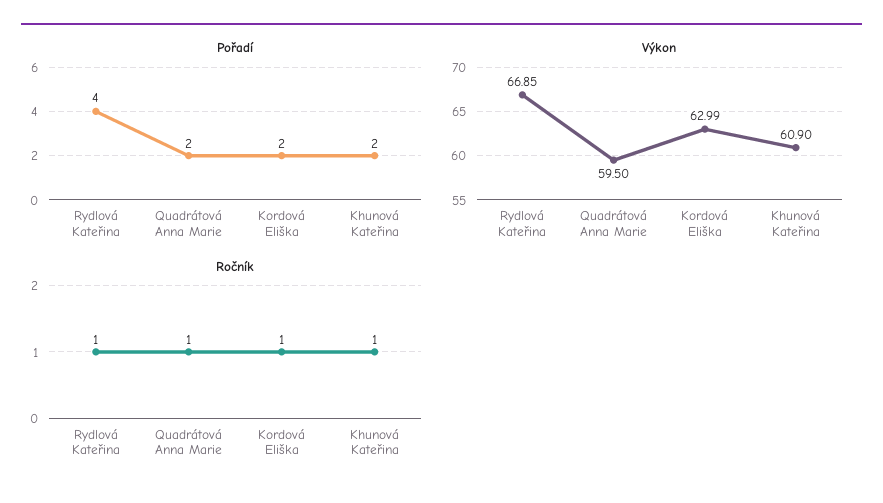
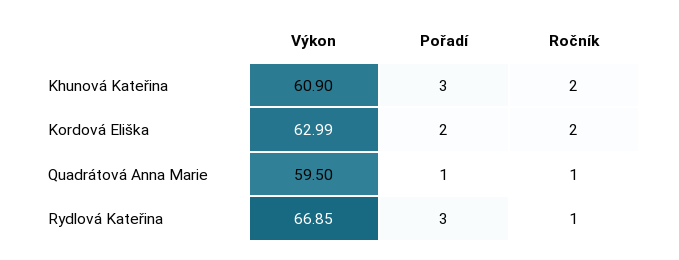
Pořadí, Rydlová Kateřina: 4 -> 3
Pořadí, Quadrátová Anna Marie: 2 -> 1
Pořadí, Khunová Kateřina: 2 -> 3
Ročník, Kordová Eliška: 1 -> 2
Ročník, Khunová Kateřina: 1 -> 2

